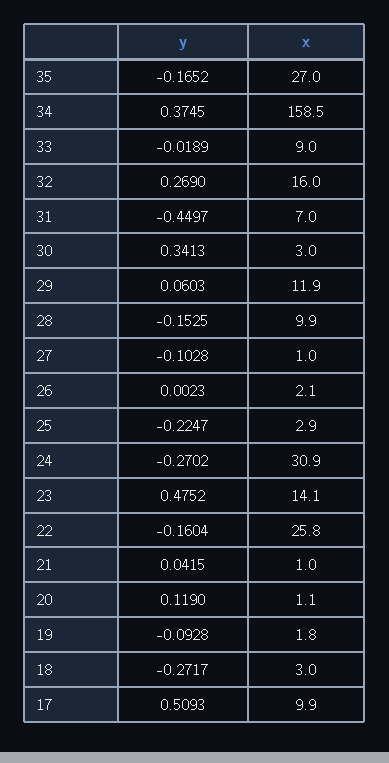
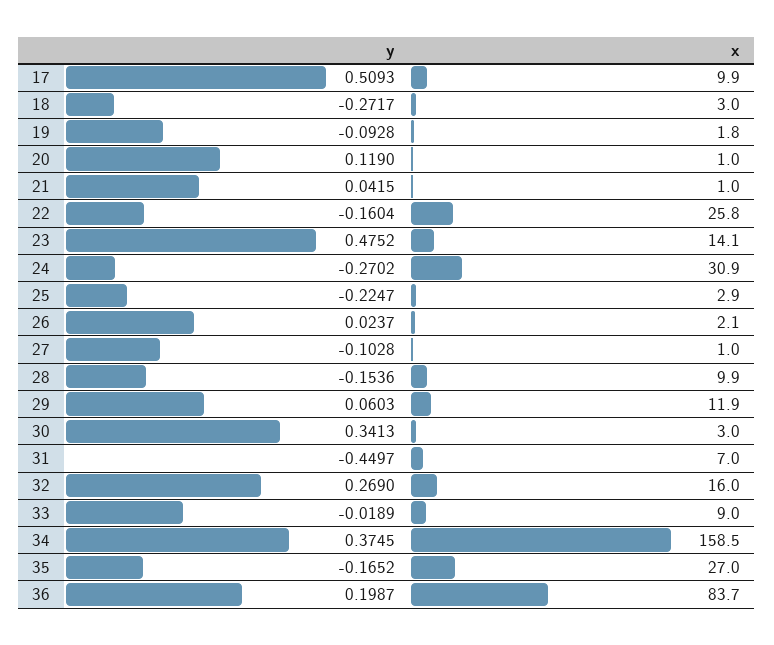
y, 28: -0.1525 -> -0.1536
y, 26: 0.0023 -> 0.0237
x, 20: 1.1 -> 1
y, 36: none -> 0.1987
x, 36: none -> 83.7

